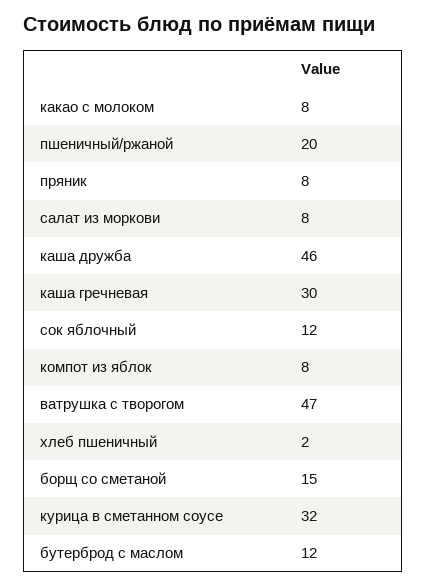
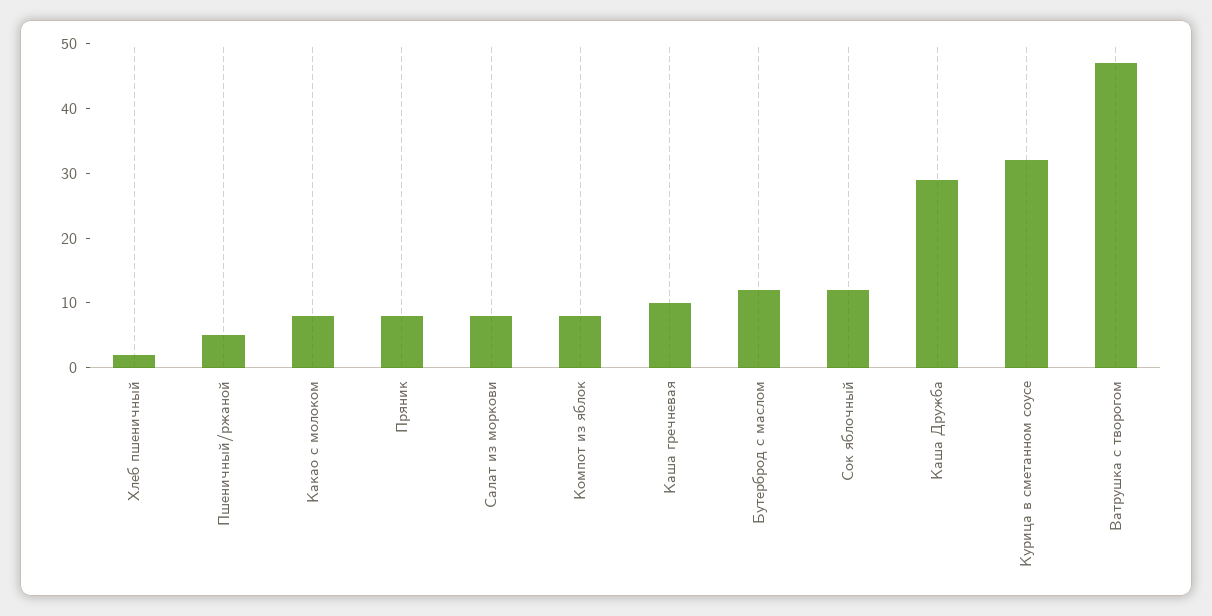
пшеничный/ржаной: 20 -> 5
каша дружба: 46 -> 30
каша гречневая: 30 -> 10
борщ со сметаной: 15 -> none

